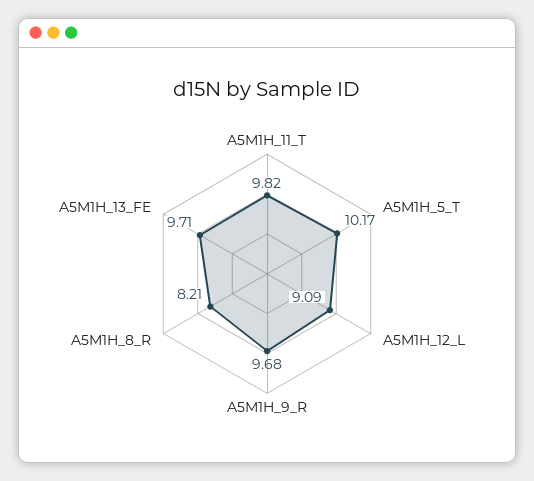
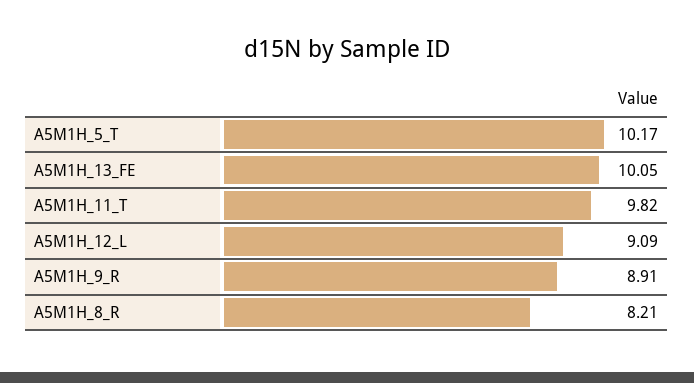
A5M1H_9_R: 9.68 -> 8.91
A5M1H_13_FE: 9.71 -> 10.05

